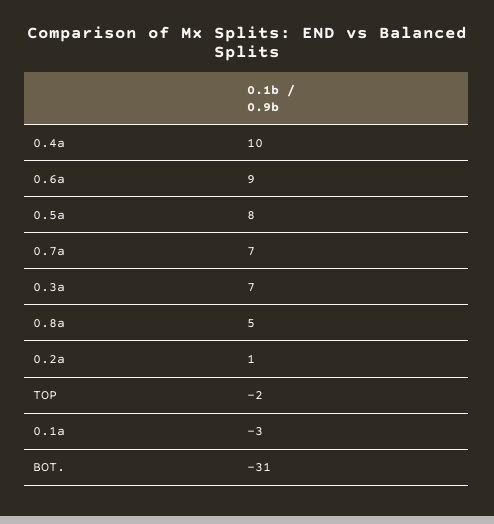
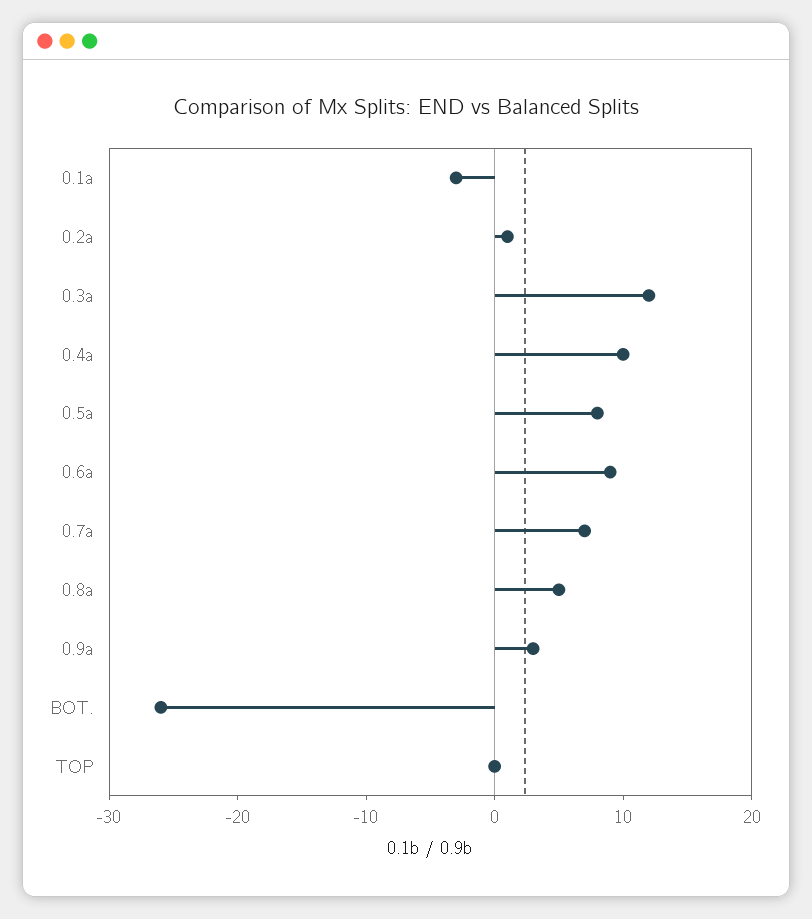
0.3a: 7 -> 12
TOP: -2 -> 0
BOT.: -31 -> -26
0.9a: none -> 3

